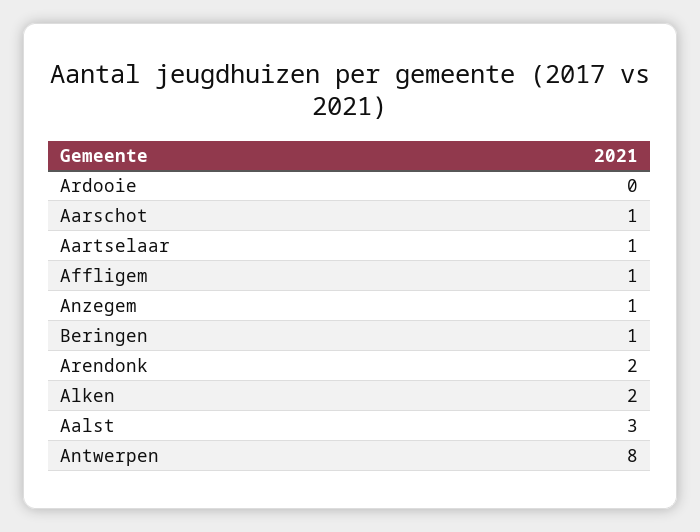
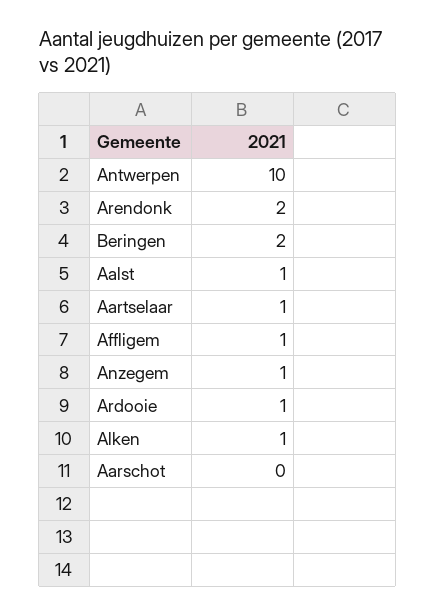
Ardooie: 0 -> 1
Aarschot: 1 -> 0
Beringen: 1 -> 2
Alken: 2 -> 1
Aalst: 3 -> 1
Antwerpen: 8 -> 10

